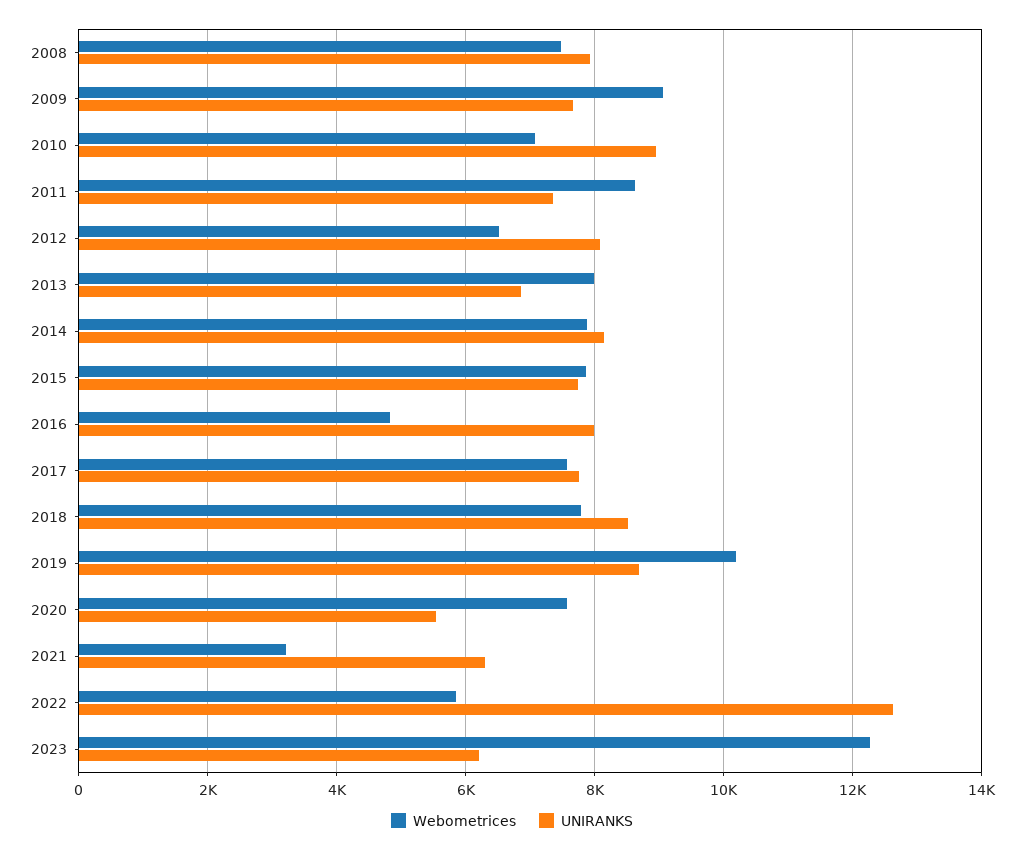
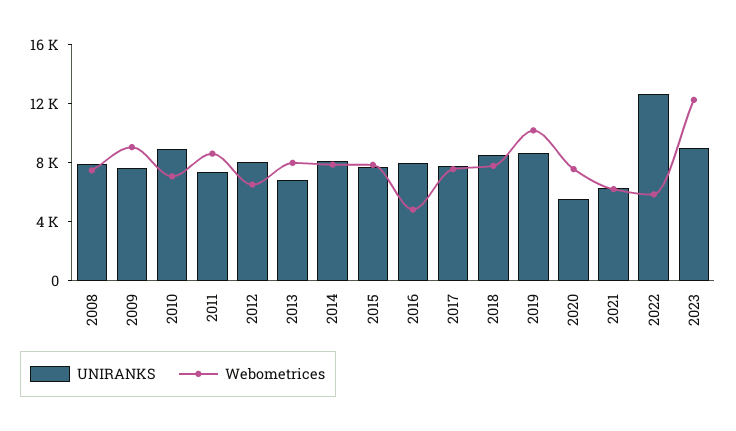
Webometrices, 2021: 3200 -> 6000
UNIRANKS, 2023: 6200 -> 9000

